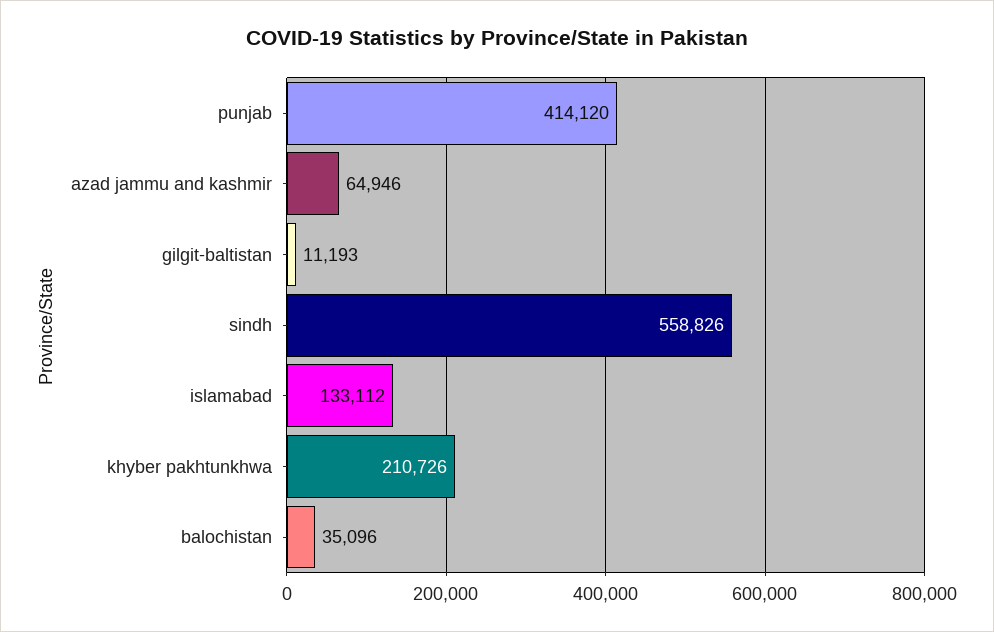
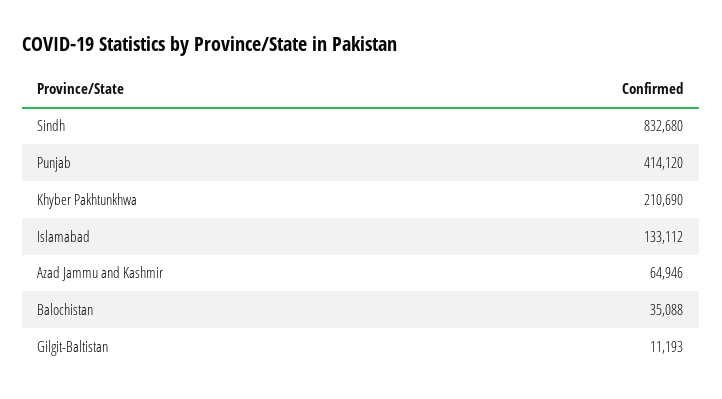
sindh: 558826 -> 832680
khyber pakhtunkhwa: 210726 -> 210690
balochistan: 35096 -> 35088

